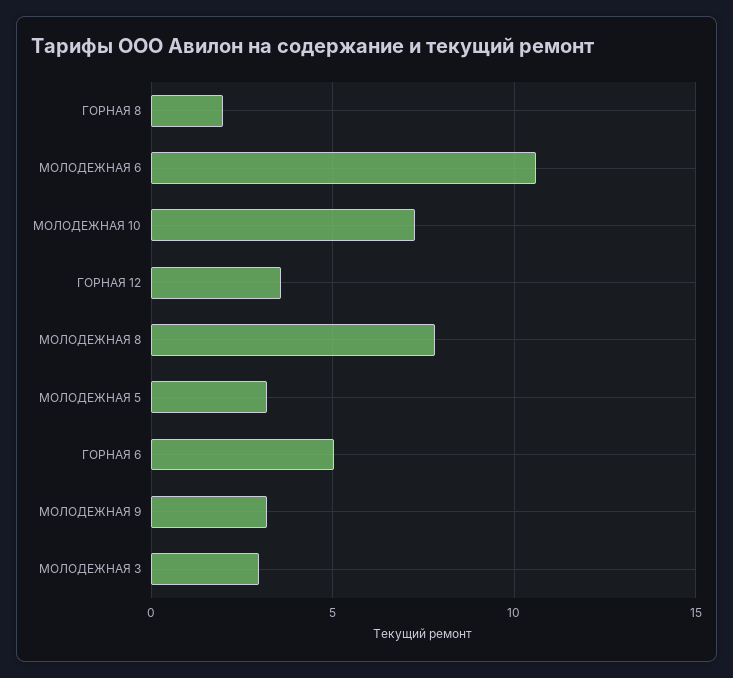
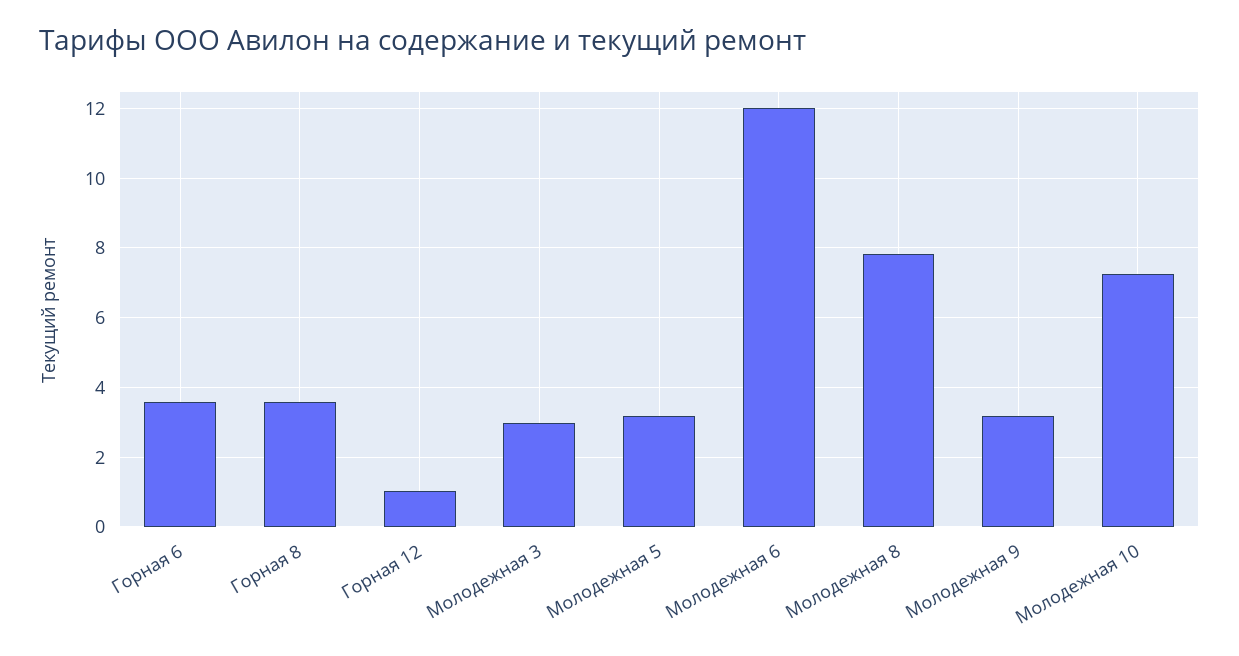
ГОРНАЯ 8: 2 -> 3.6
МОЛОДЕЖНАЯ 6: 10.5 -> 12
ГОРНАЯ 12: 3.5 -> 1
ГОРНАЯ 6: 5 -> 3.6

